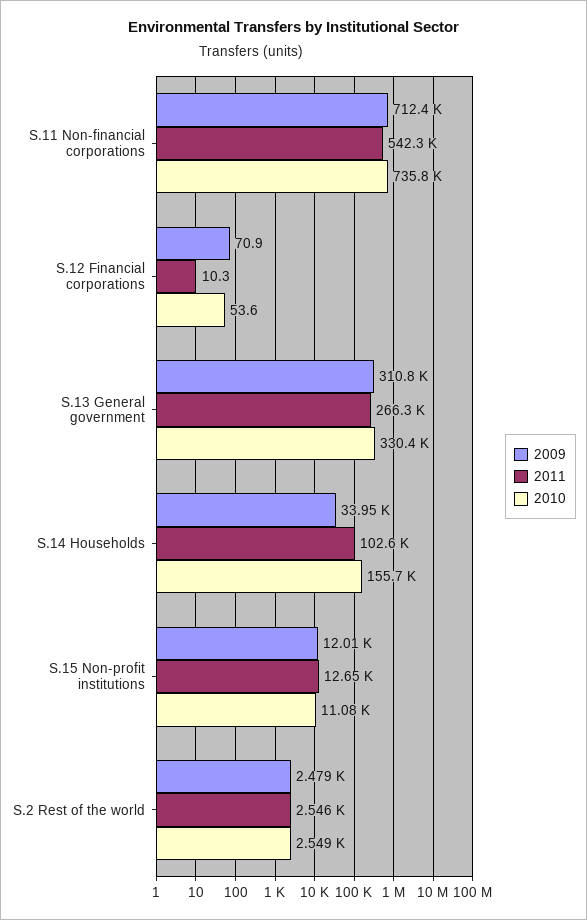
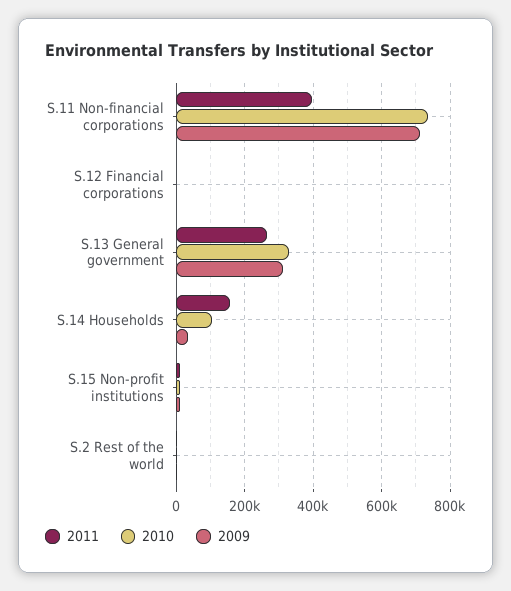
2011, S.11 Non-financial corporations: 542300 -> 400000
2011, S.14 Households: 102600 -> 160000
2010, S.14 Households: 155700 -> 100000

